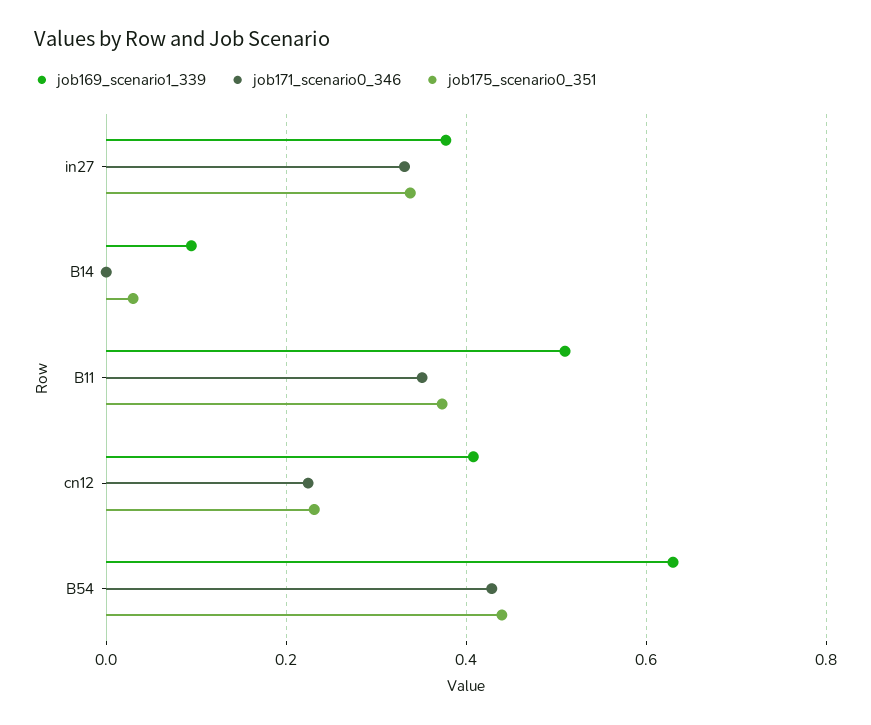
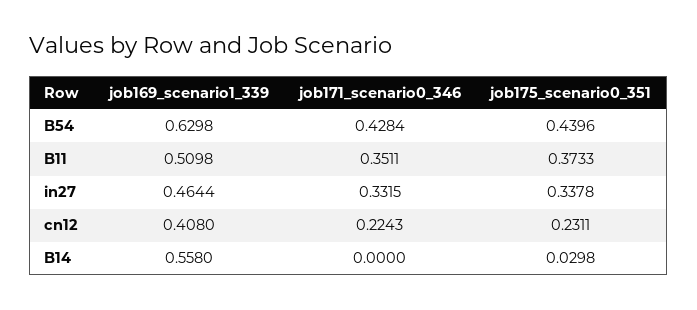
job169_scenario1_339, in27: 0.38 -> 0.4644
job169_scenario1_339, B14: 0.1 -> 0.558

